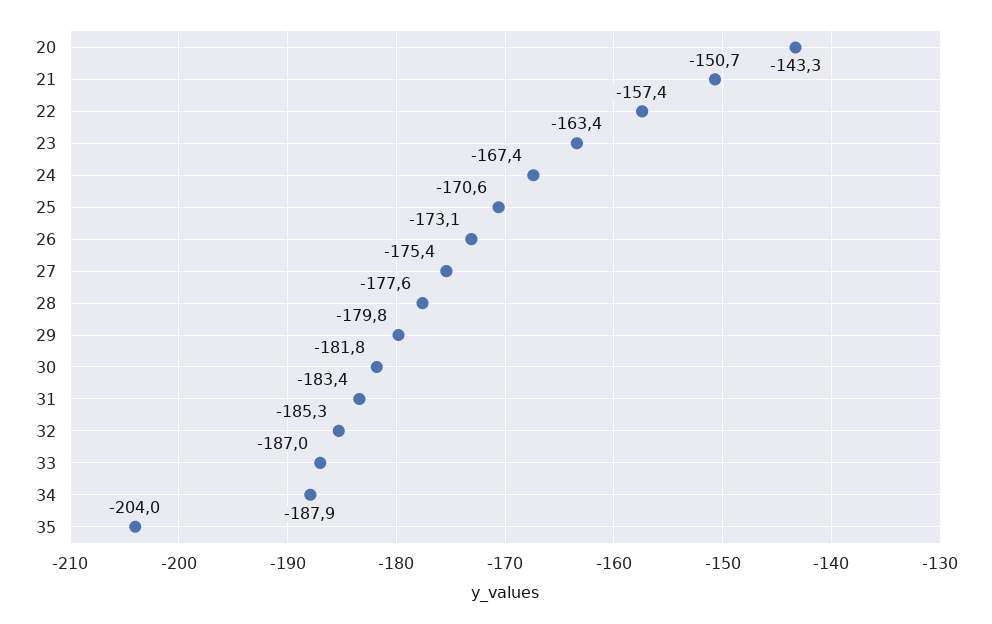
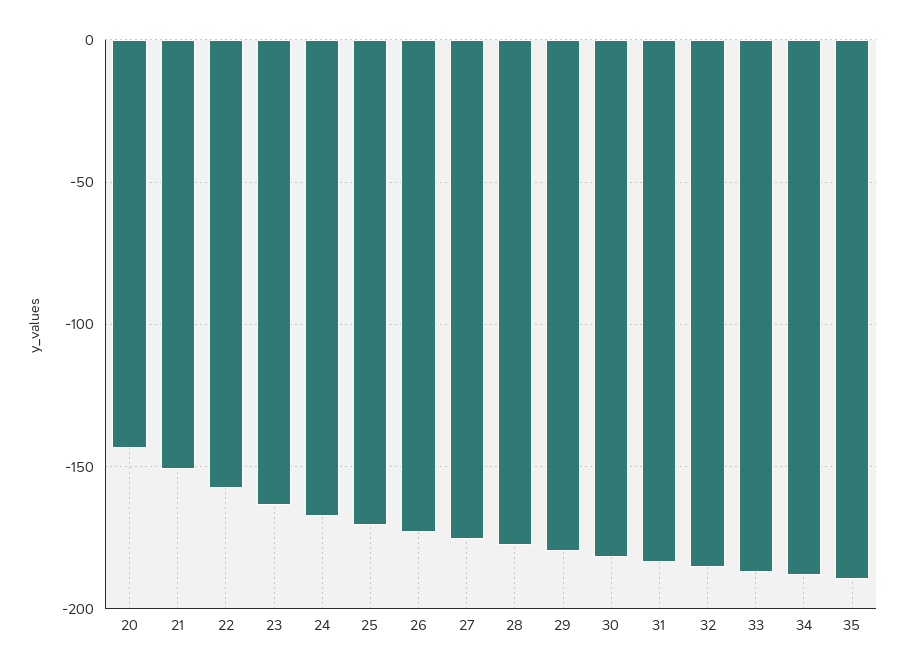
35: -204 -> -190

